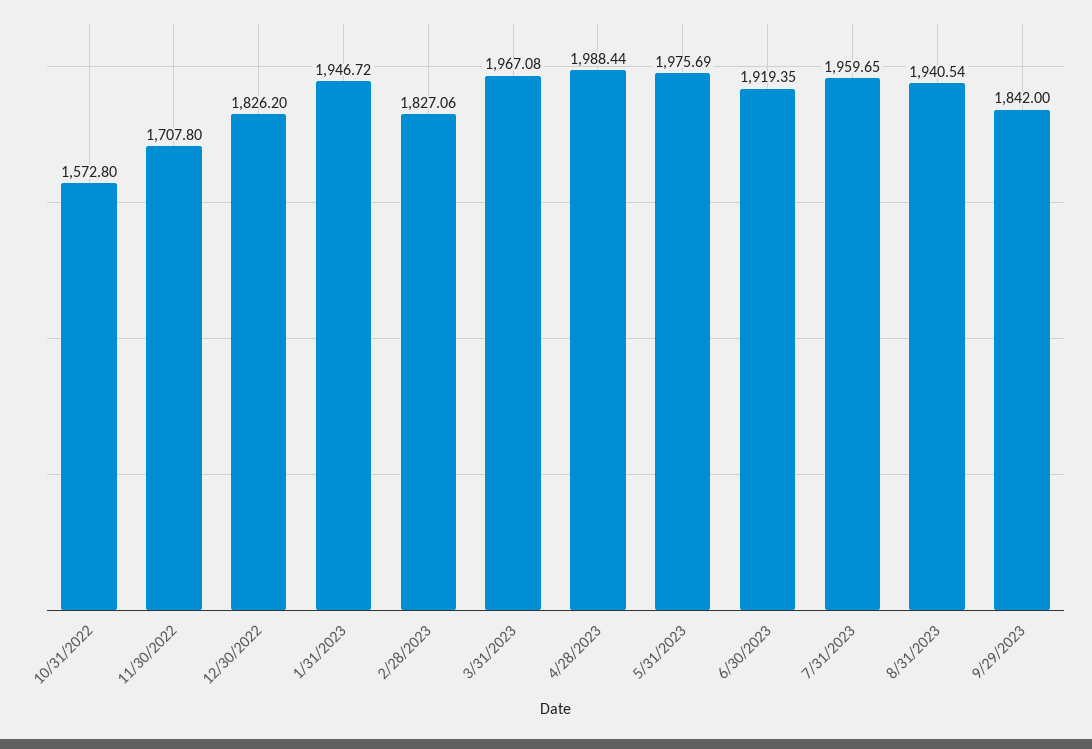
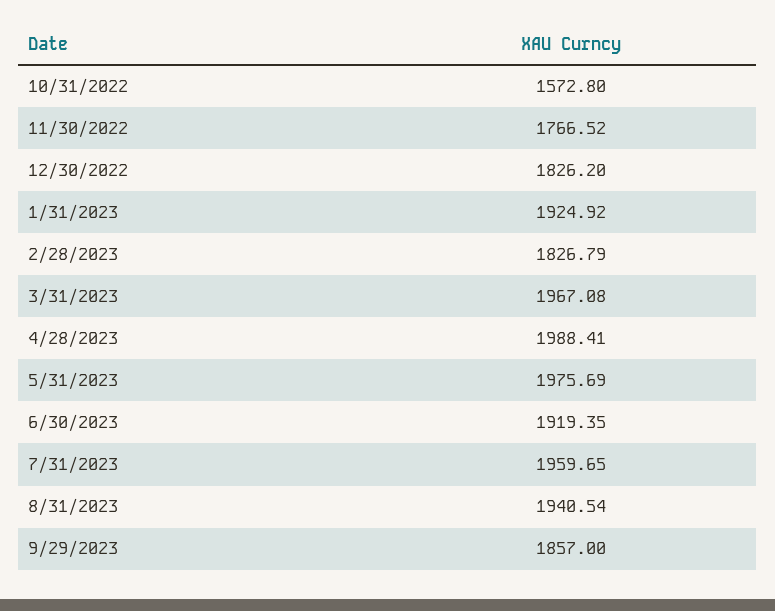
11/30/2022: 1707.8 -> 1766.52
1/31/2023: 1946.72 -> 1924.92
2/28/2023: 1827.06 -> 1826.79
4/28/2023: 1988.44 -> 1988.41
9/29/2023: 1842 -> 1857

